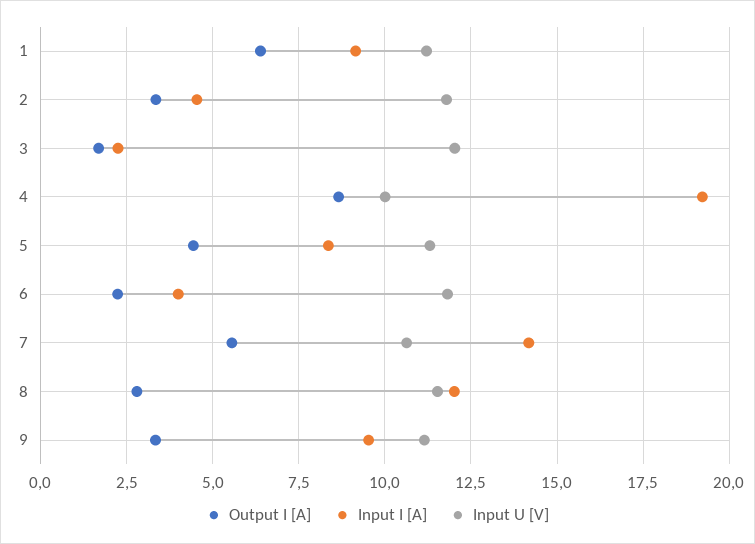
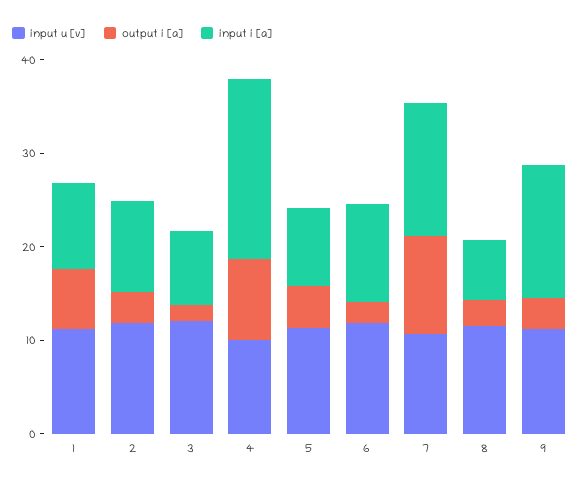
Input I [A], 2: 4.5 -> 10
Input I [A], 3: 2.25 -> 8
Input I [A], 6: 4 -> 10
Output I [A], 7: 5.5 -> 10
Input I [A], 8: 12 -> 6
Input I [A], 9: 9.5 -> 14

